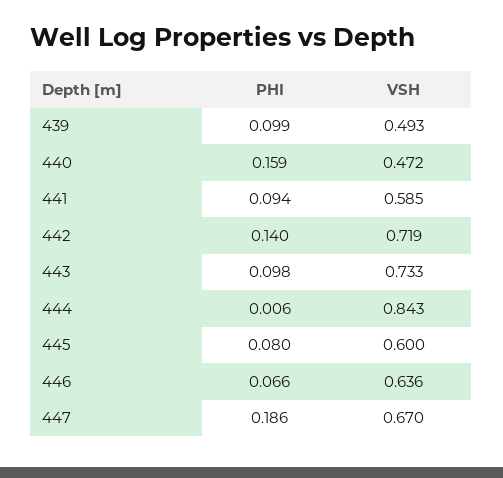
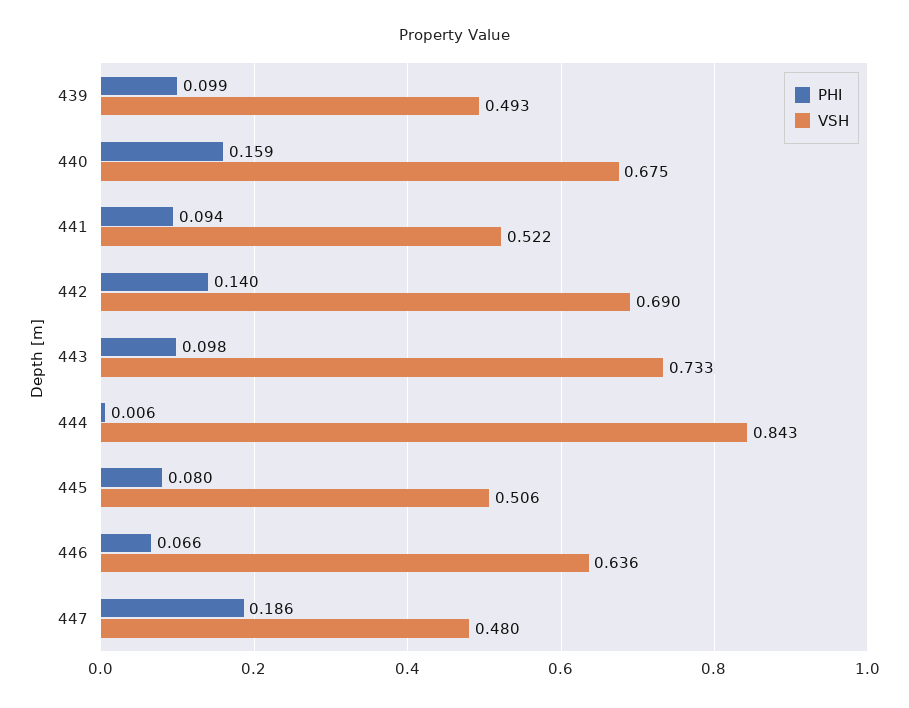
VSH, 440: 0.472 -> 0.675
VSH, 441: 0.585 -> 0.522
VSH, 442: 0.719 -> 0.69
VSH, 445: 0.6 -> 0.506
VSH, 447: 0.67 -> 0.48

